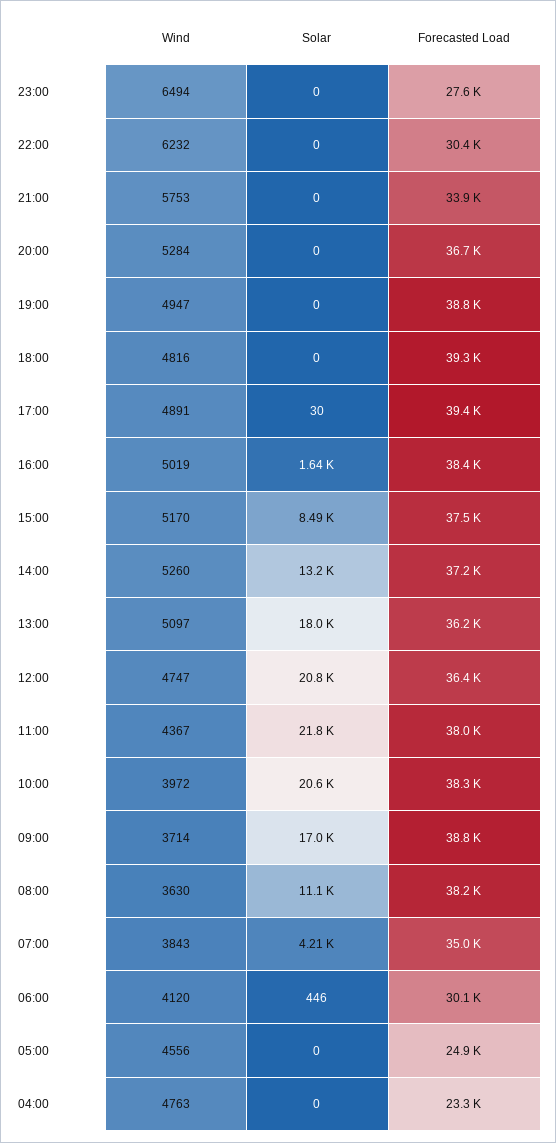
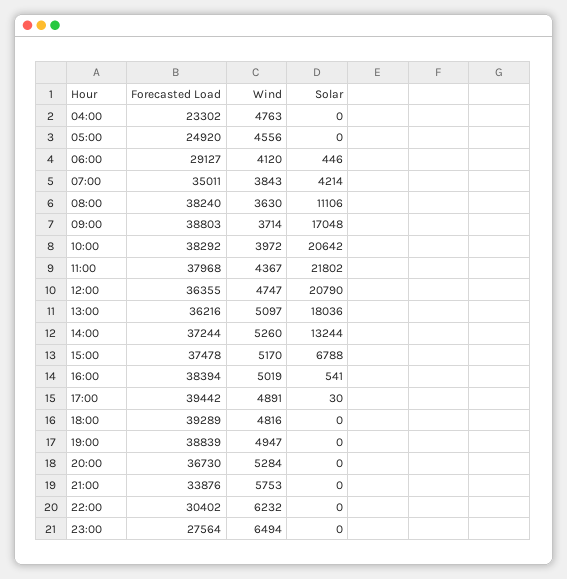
Solar, 16:00: 1640 -> 541
Solar, 15:00: 8490 -> 6788
Forecasted Load, 06:00: 30100 -> 29127

